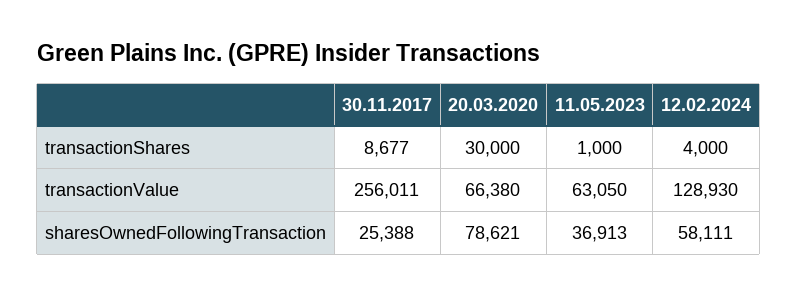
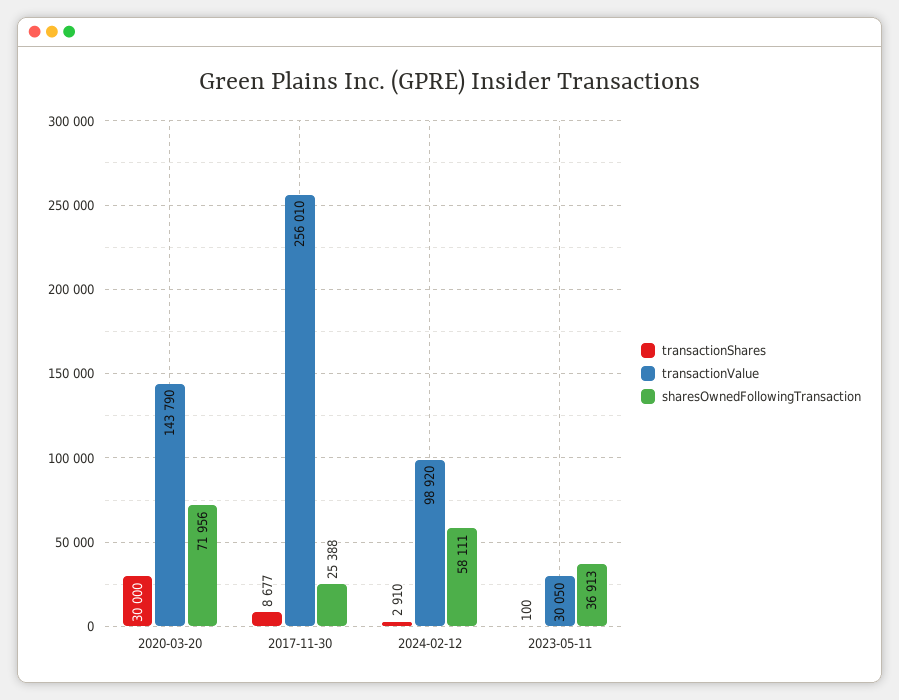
transactionShares, 11.05.2023: 1000 -> 100
transactionShares, 12.02.2024: 4000 -> 2910
transactionValue, 30.11.2017: 256011 -> 256010
transactionValue, 20.03.2020: 66380 -> 143790
transactionValue, 11.05.2023: 63050 -> 30050
transactionValue, 12.02.2024: 128930 -> 98920
sharesOwnedFollowingTransaction, 20.03.2020: 78621 -> 71956

